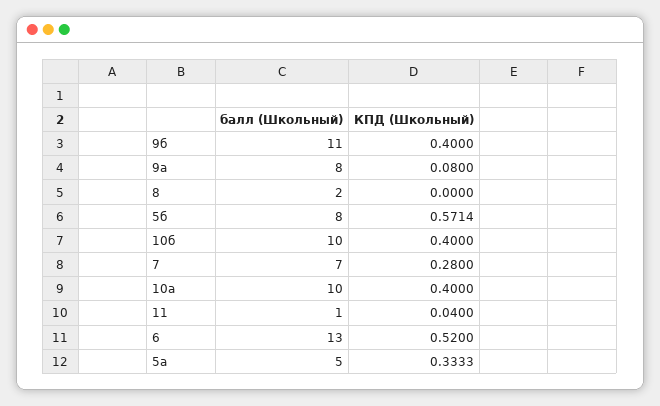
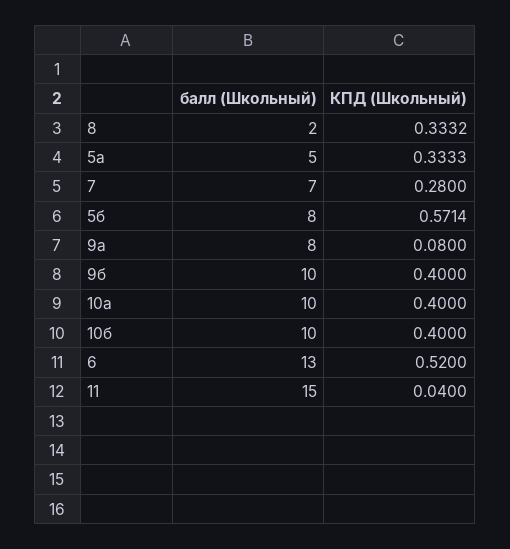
балл (Школьный), 9б: 11 -> 10
КПД (Школьный), 8: 0 -> 0.3332
балл (Школьный), 11: 1 -> 15

